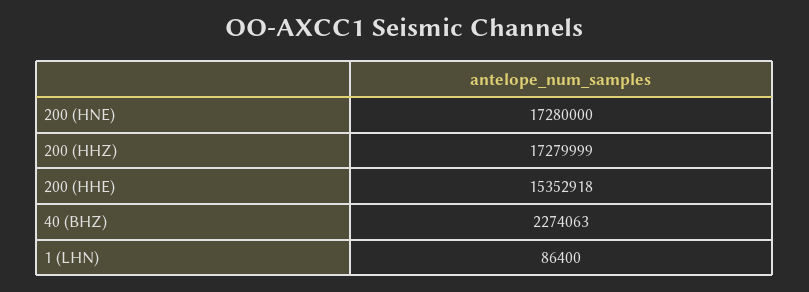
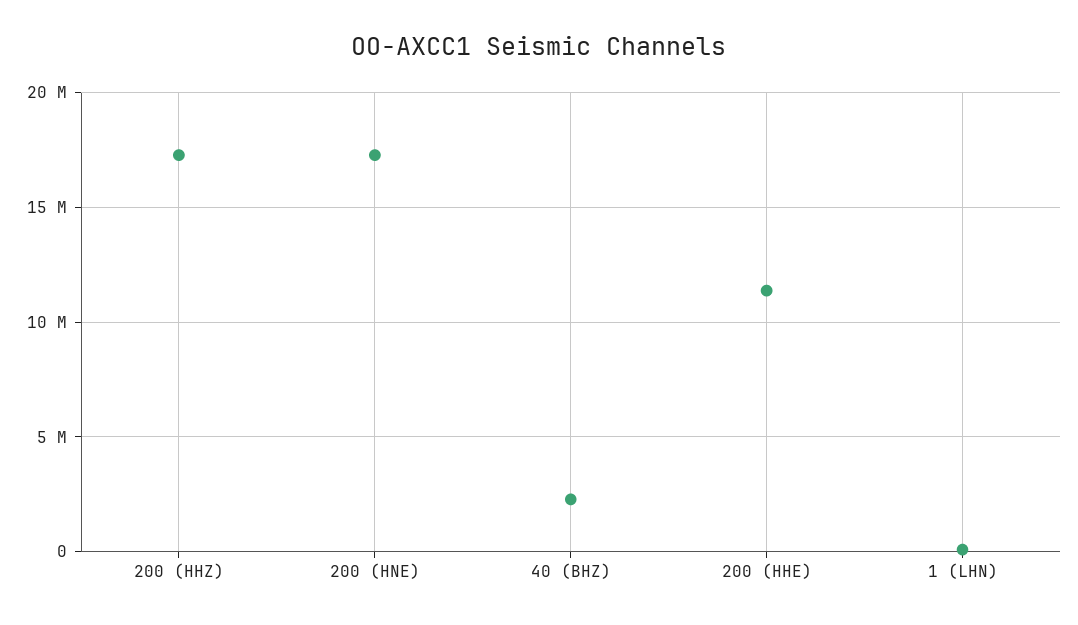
200 (HHE): 15352918 -> 11500000

